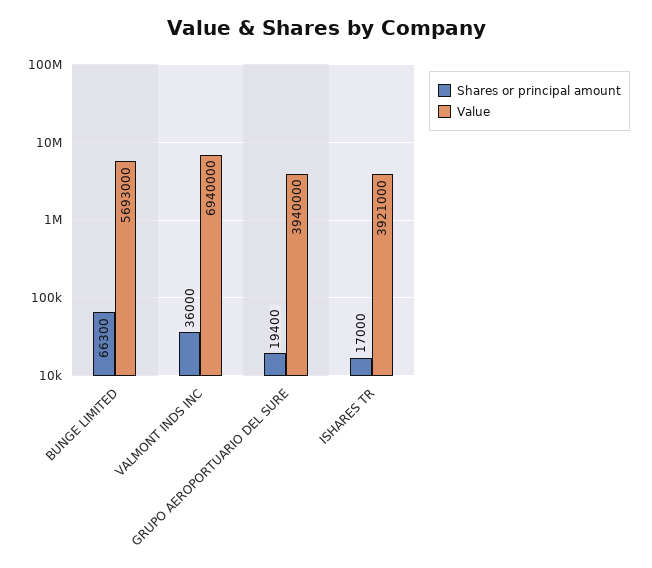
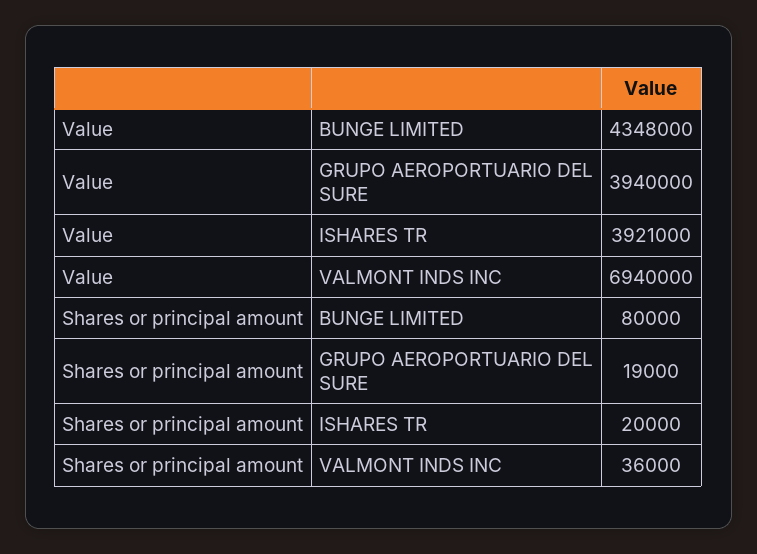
Shares or principal amount, BUNGE LIMITED: 66300 -> 80000
Value, BUNGE LIMITED: 5693000 -> 4348000
Shares or principal amount, GRUPO AEROPORTUARIO DEL SURE: 19400 -> 19000
Shares or principal amount, ISHARES TR: 17000 -> 20000

